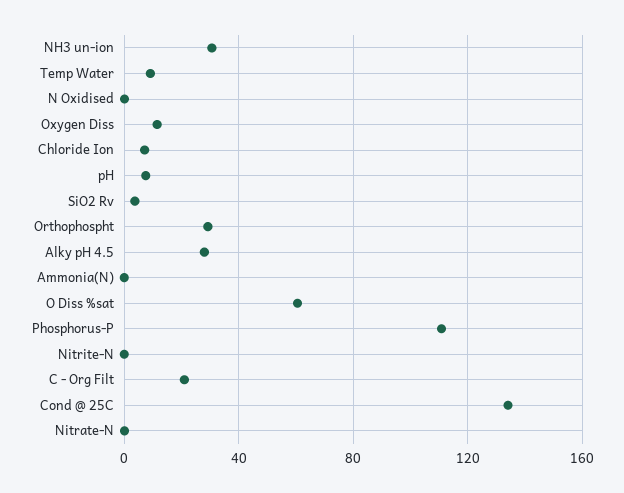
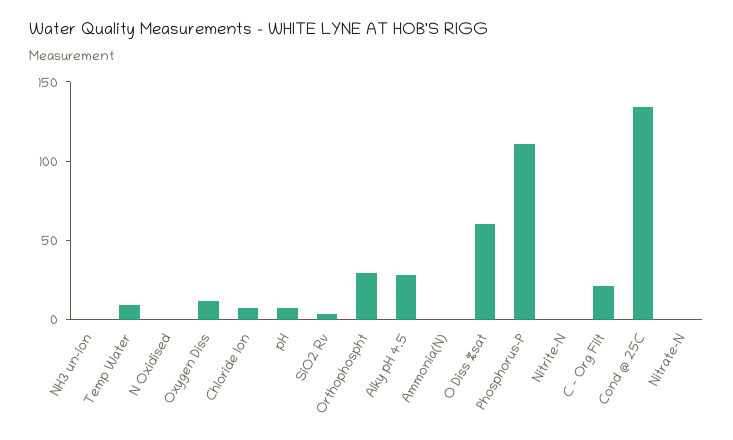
NH3 un-ion: 30 -> 0

